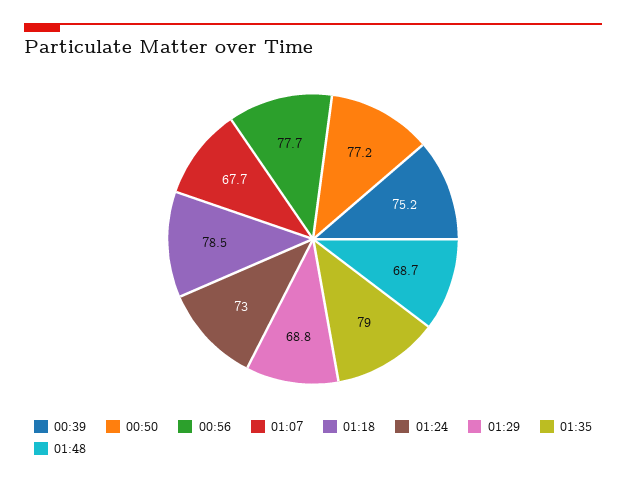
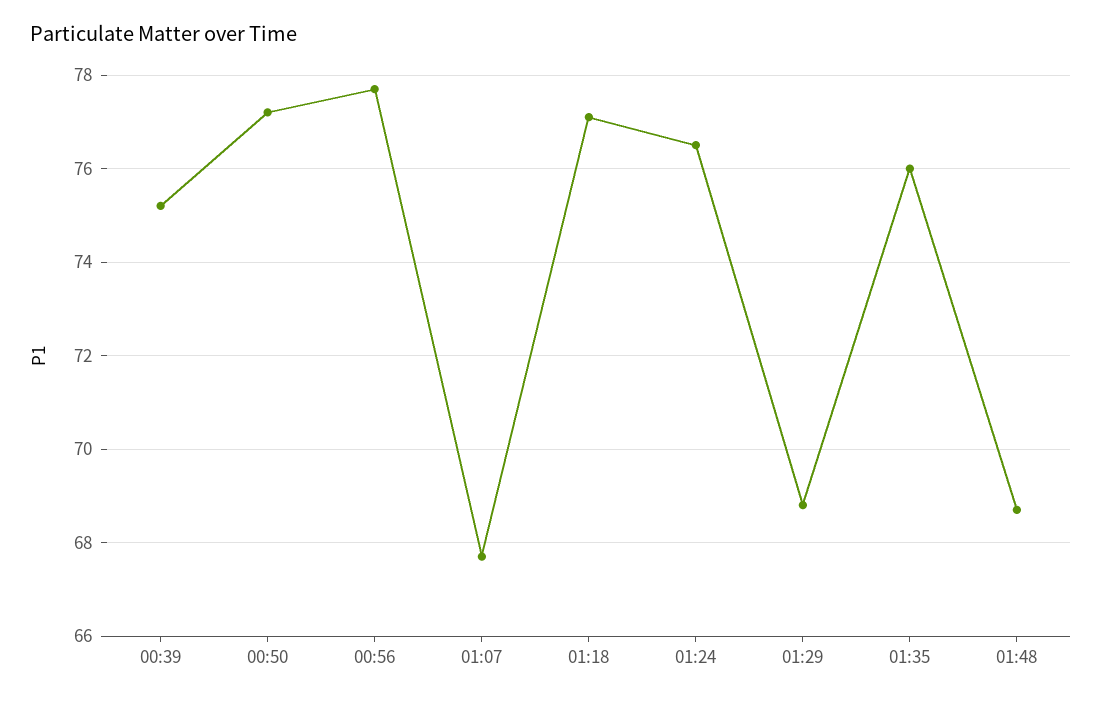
01:18: 78.5 -> 77
01:24: 73 -> 76.5
01:35: 79 -> 76

